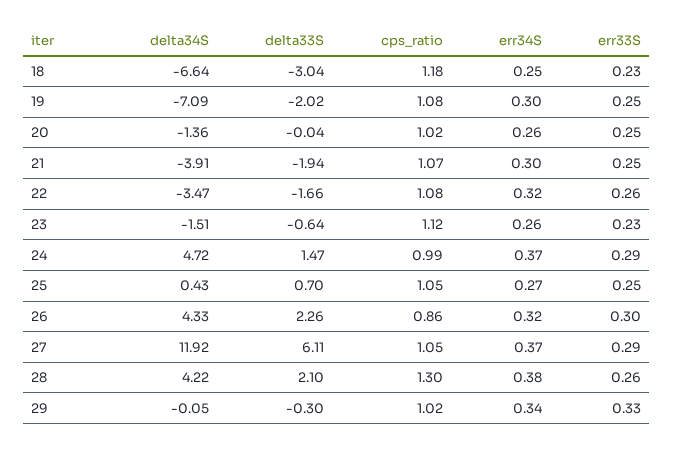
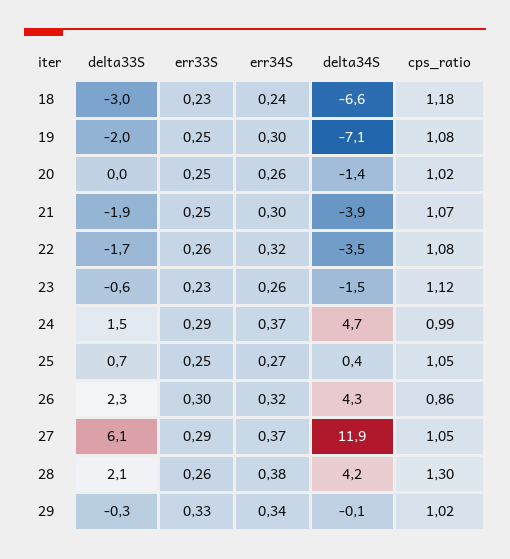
err34S, 18: 0.25 -> 0.24

